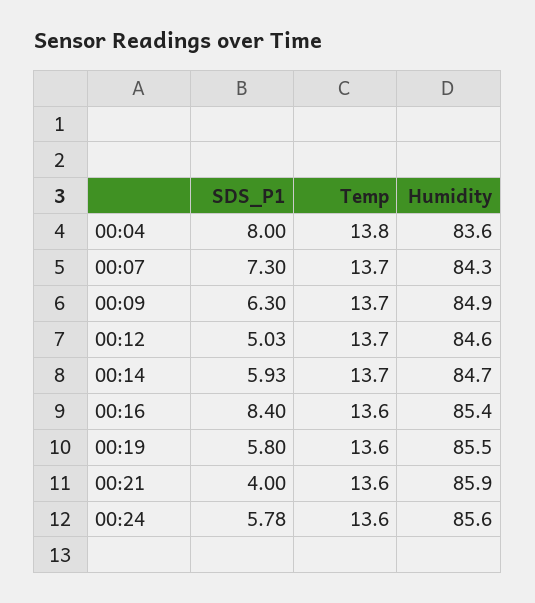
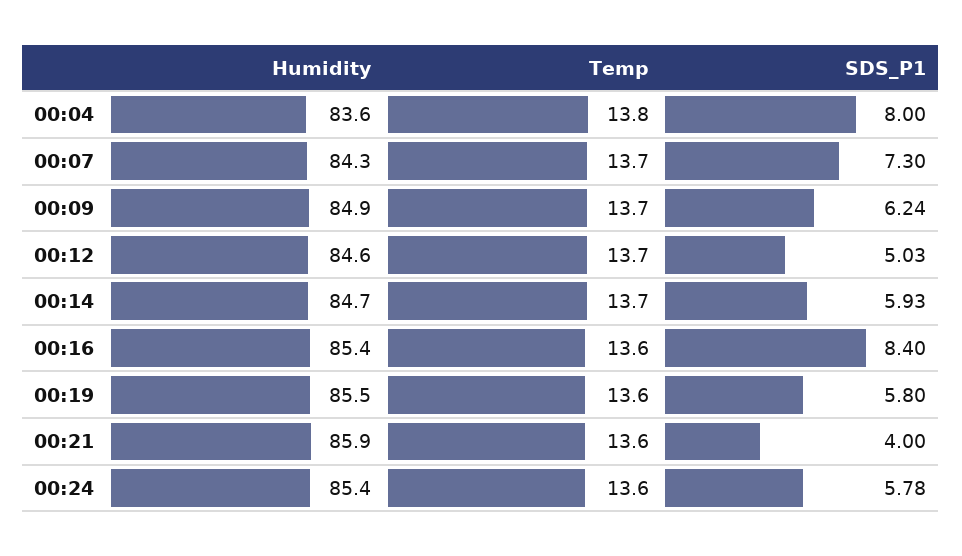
SDS_P1, 00:09: 6.3 -> 6.24
Humidity, 00:24: 85.6 -> 85.4

